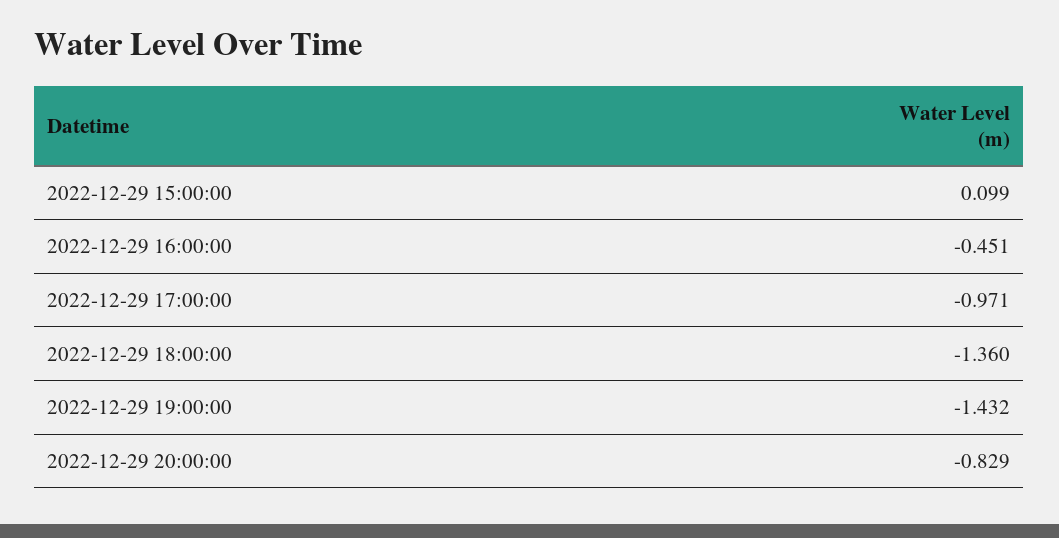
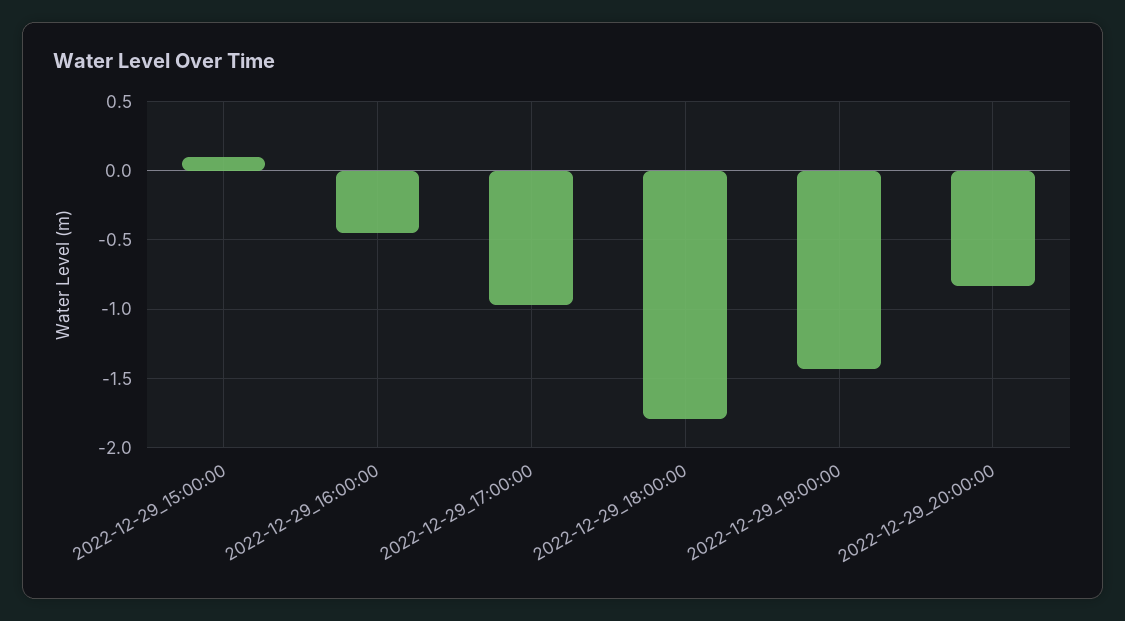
2022-12-29 18:00:00: -1.36 -> -1.8

